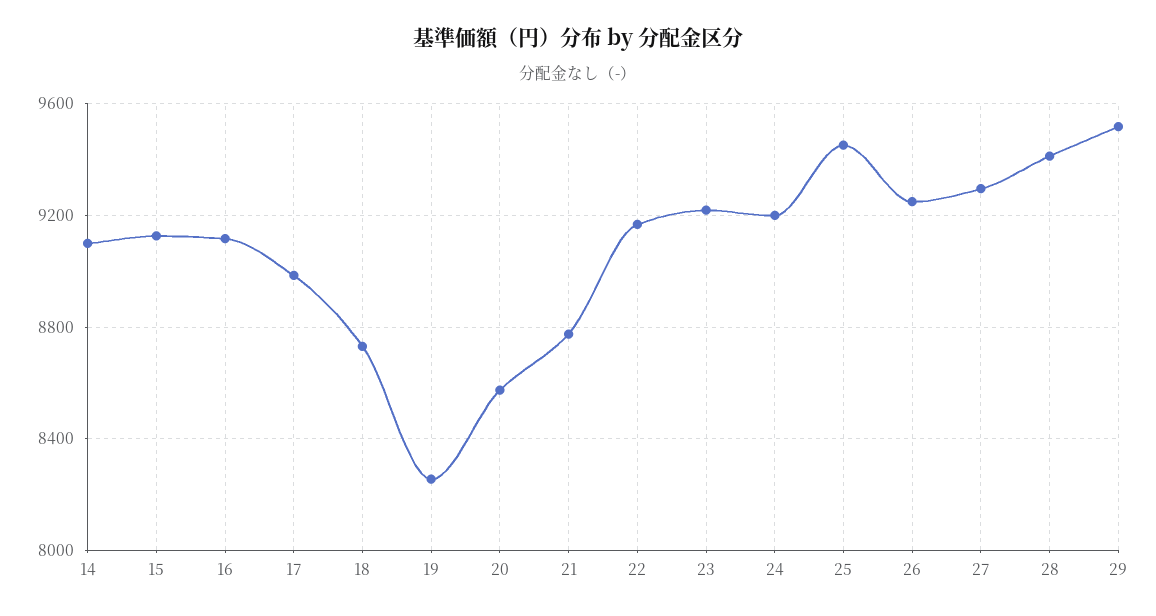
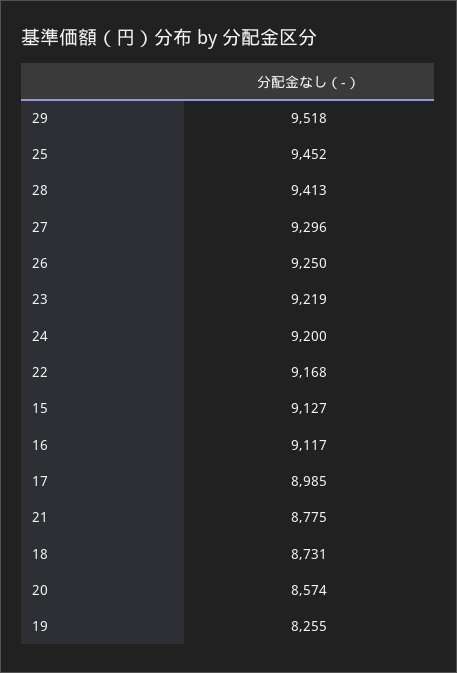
14: 9100 -> none

